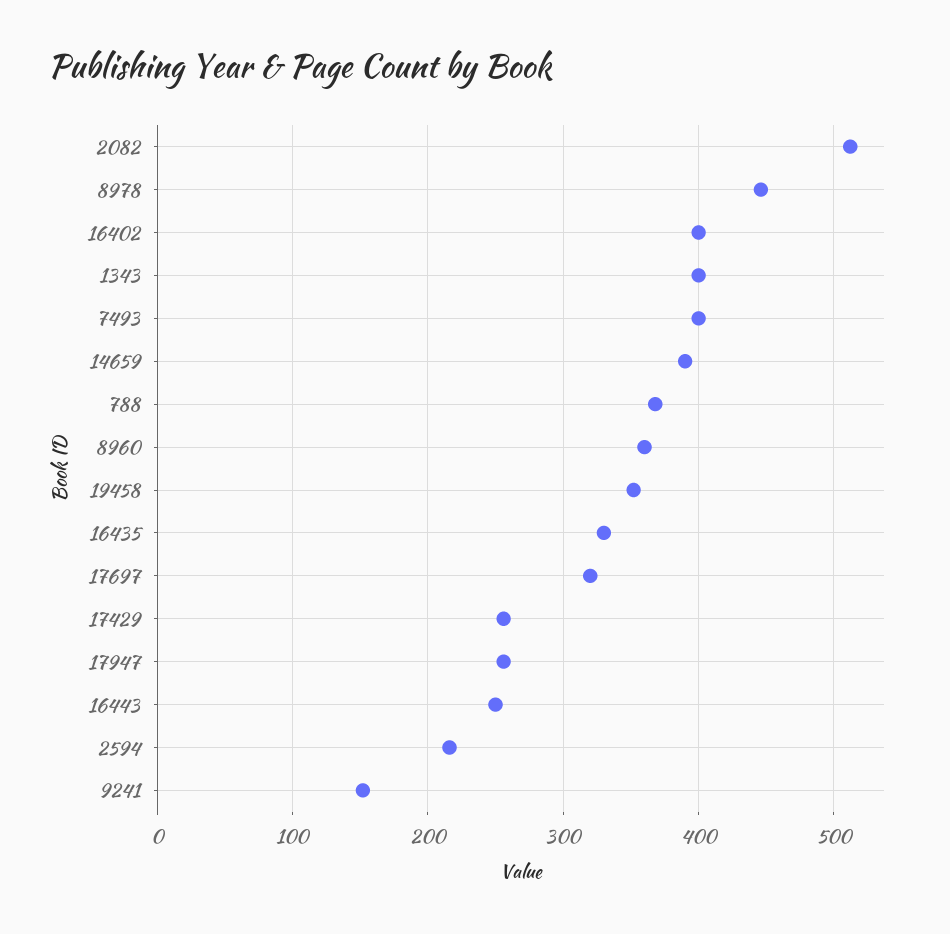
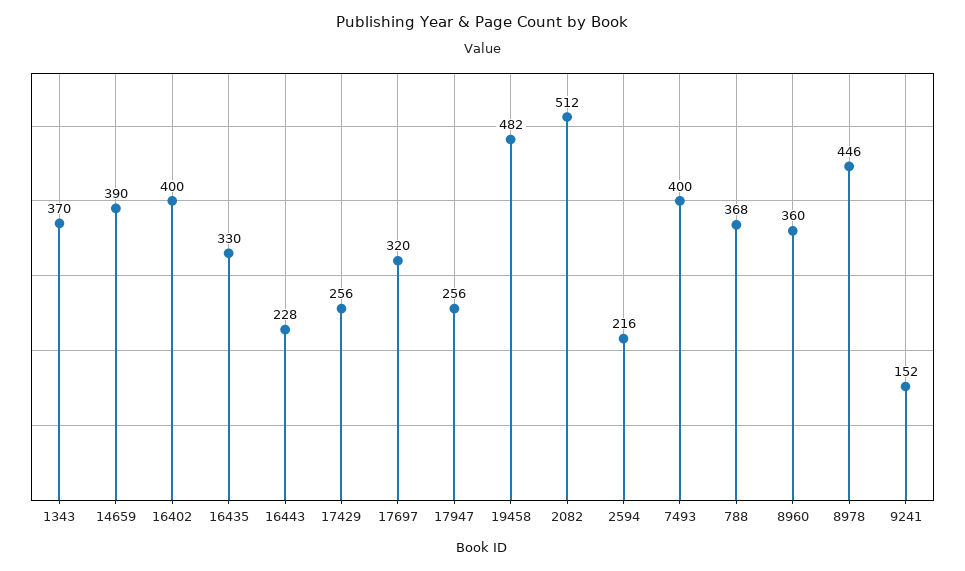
1343: 400 -> 370
19458: 350 -> 482
16443: 250 -> 228

